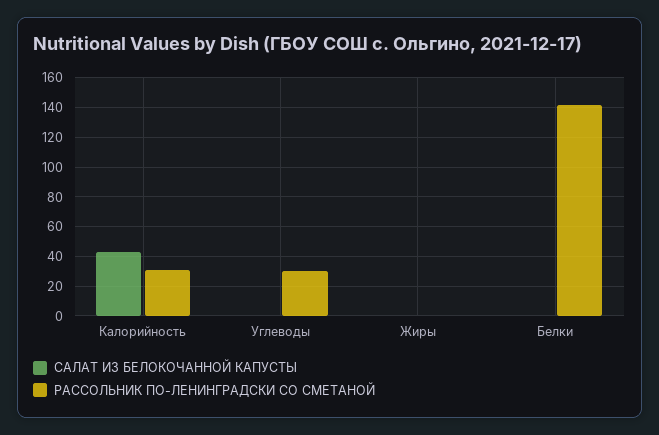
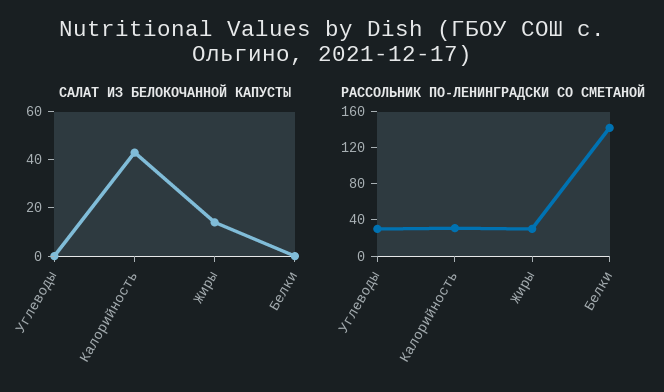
САЛАТ ИЗ БЕЛОКОЧАННОЙ КАПУСТЫ, Жиры: 0 -> 15
РАССОЛЬНИК ПО-ЛЕНИНГРАДСКИ СО СМЕТАНОЙ, Жиры: 0 -> 30

